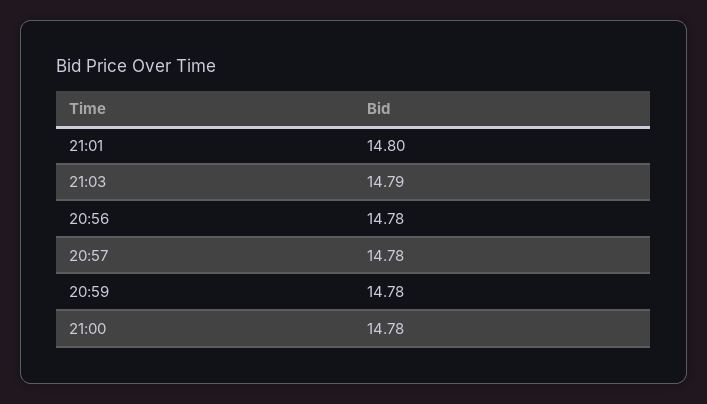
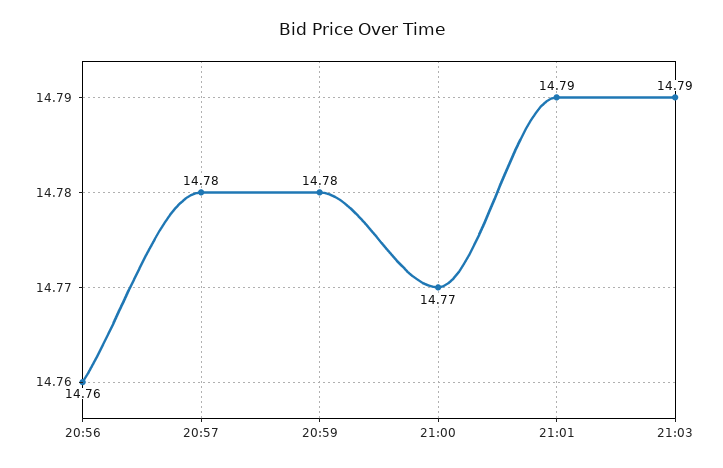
21:01: 14.8 -> 14.79
20:56: 14.78 -> 14.76
21:00: 14.78 -> 14.77

